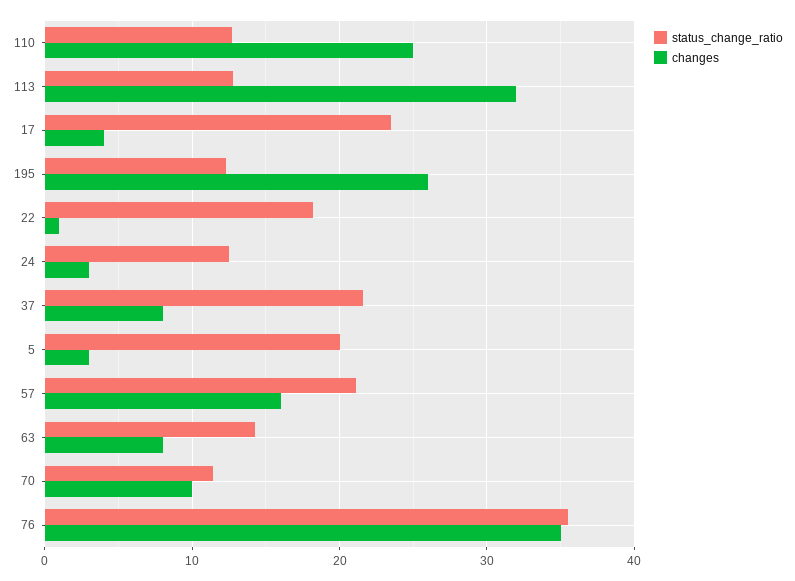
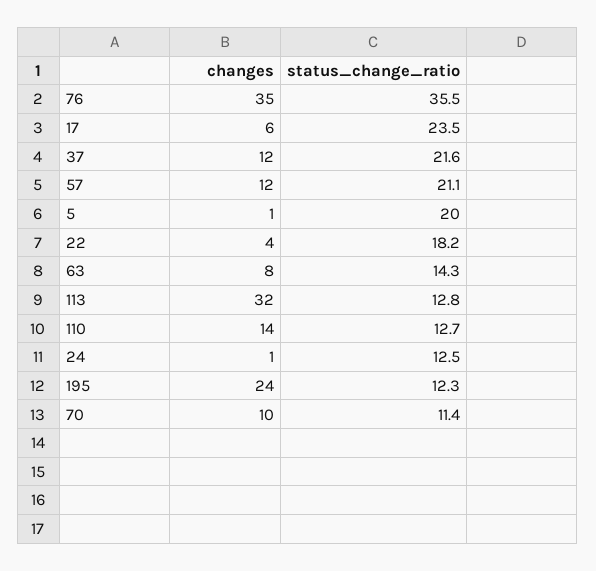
changes, 110: 25 -> 14
changes, 17: 4 -> 6
changes, 195: 26 -> 24
changes, 22: 1 -> 4
changes, 24: 3 -> 1
changes, 37: 8 -> 12
changes, 5: 3 -> 1
changes, 57: 16 -> 12

